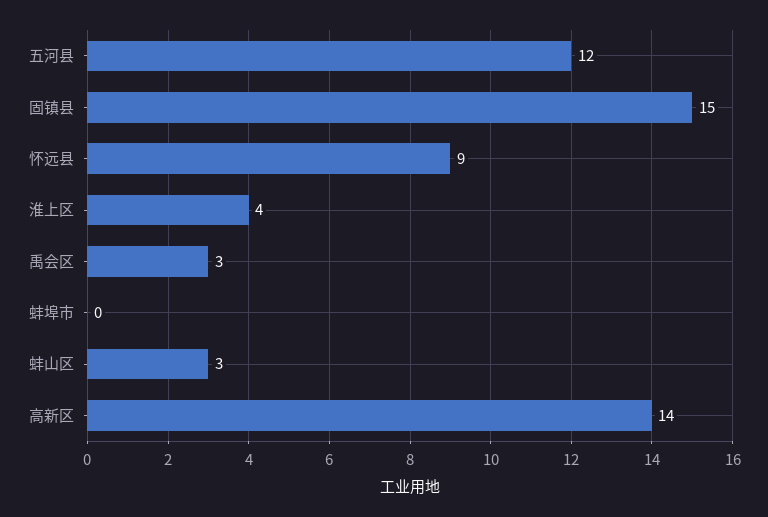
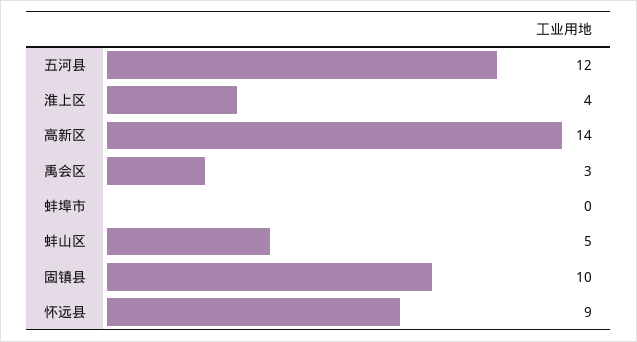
固镇县: 15 -> 10
蚌山区: 3 -> 5

